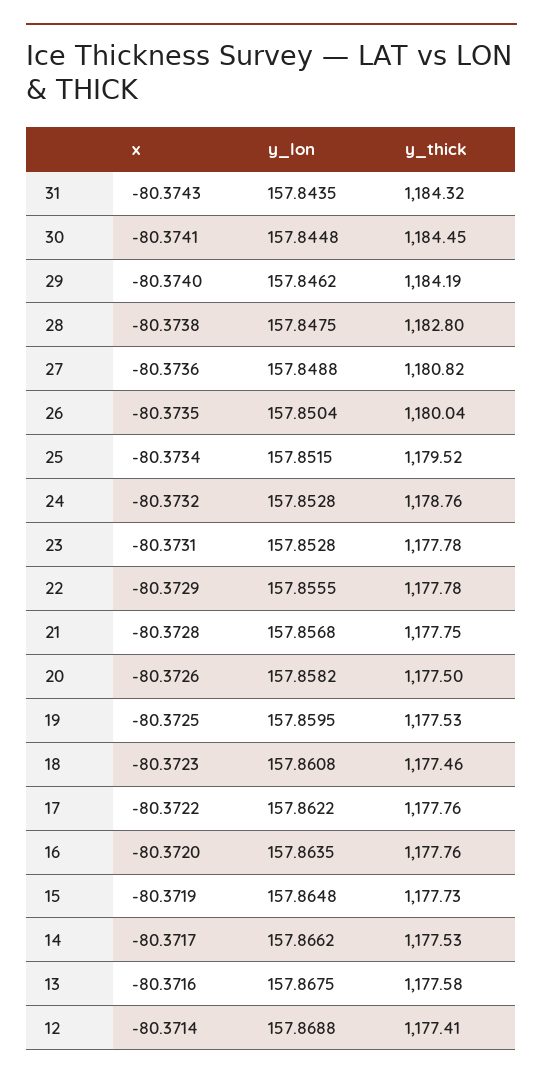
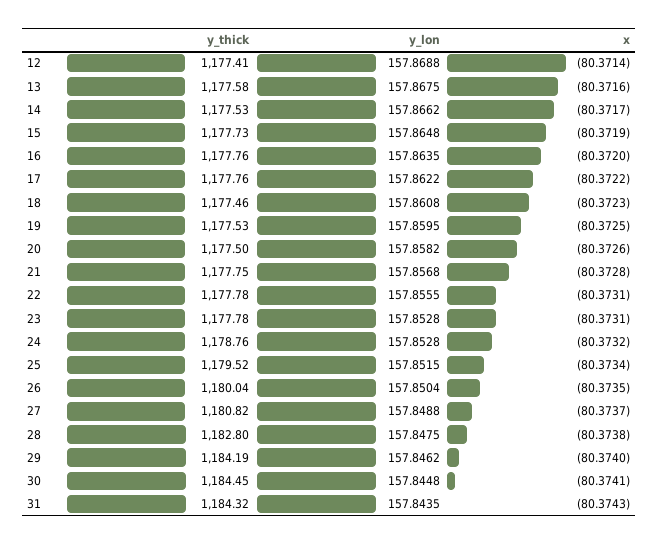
x, 27: -80.3736 -> -80.3737
x, 22: -80.3729 -> -80.3731

